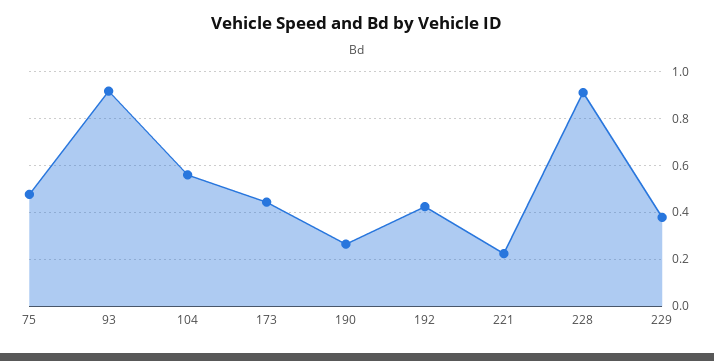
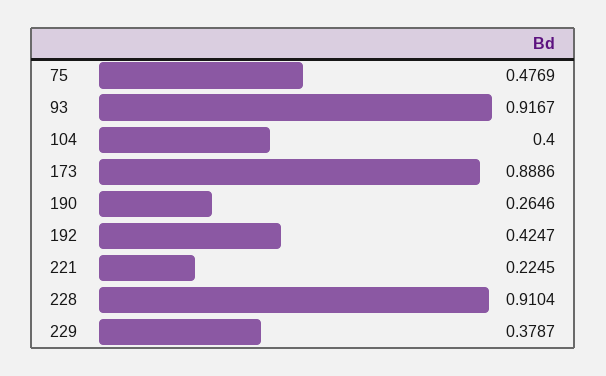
104: 0.55 -> 0.4
173: 0.45 -> 0.8886

